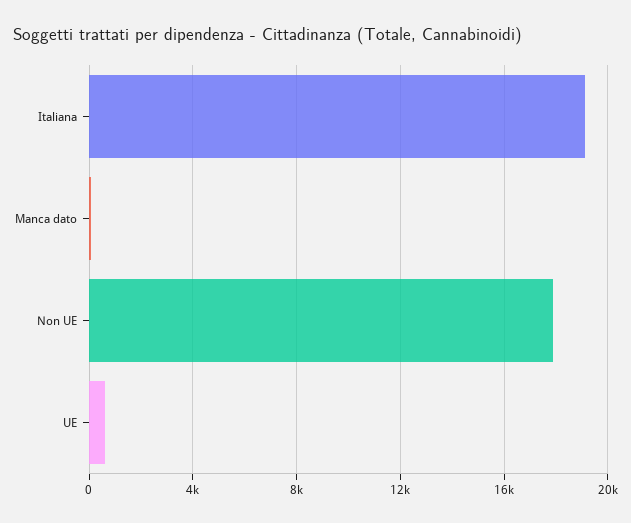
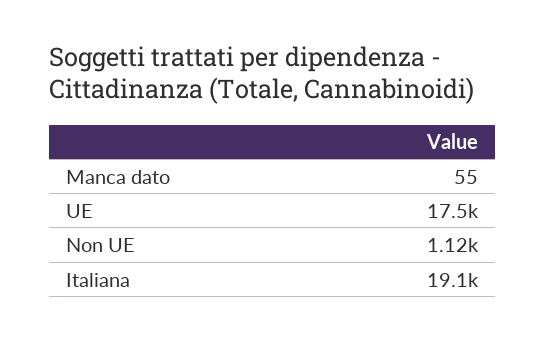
Non UE: 18000 -> 1120
UE: 500 -> 17500

